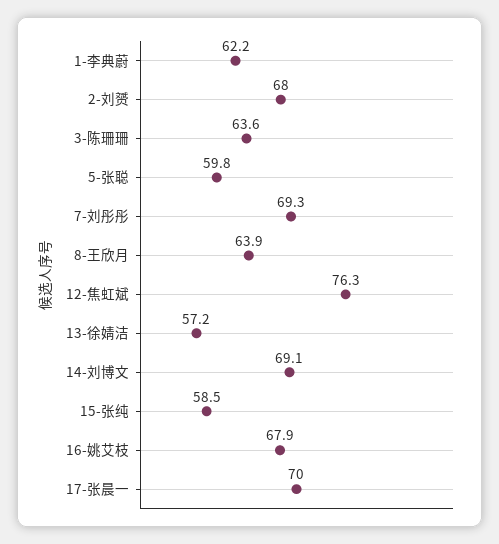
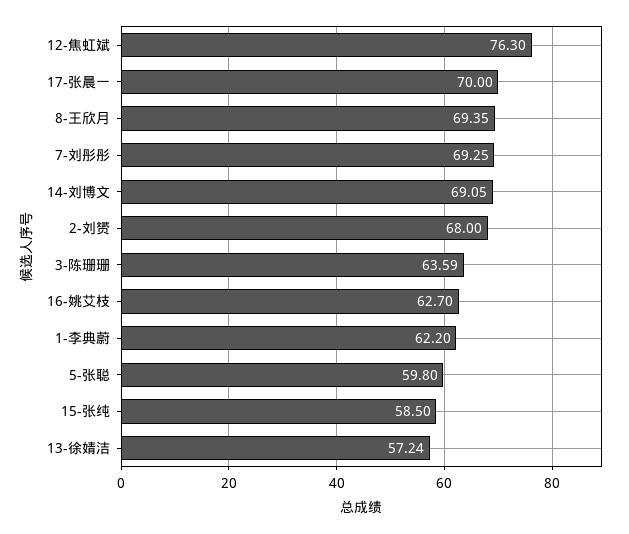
8-王欣月: 63.9 -> 69.35
16-姚艾枝: 67.9 -> 62.7

